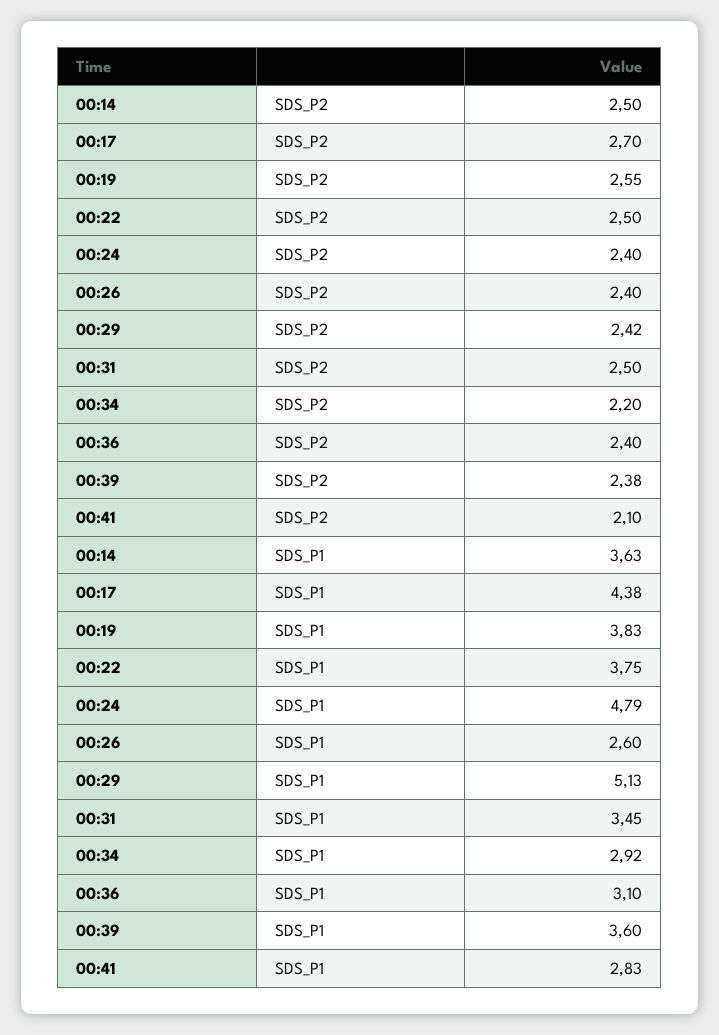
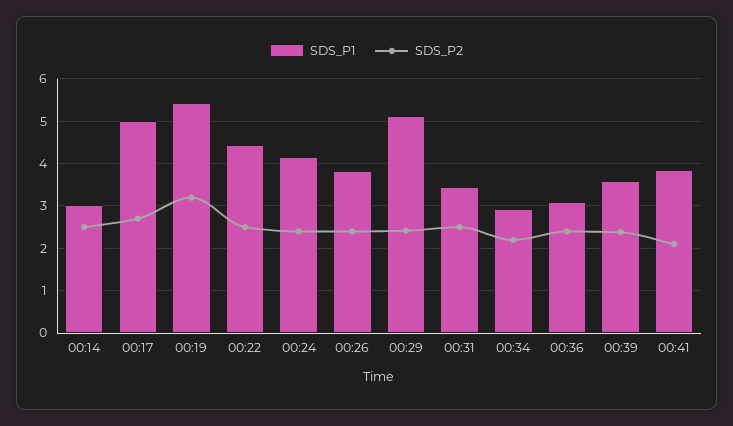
SDS_P2, 00:19: 2.55 -> 3.2
SDS_P1, 00:14: 3.63 -> 3
SDS_P1, 00:17: 4.38 -> 5
SDS_P1, 00:19: 3.83 -> 5.4
SDS_P1, 00:22: 3.75 -> 4.4
SDS_P1, 00:24: 4.79 -> 4.2
SDS_P1, 00:26: 2.6 -> 3.8
SDS_P1, 00:41: 2.83 -> 3.8

